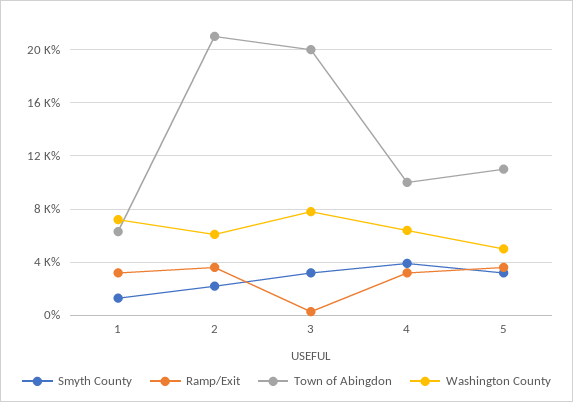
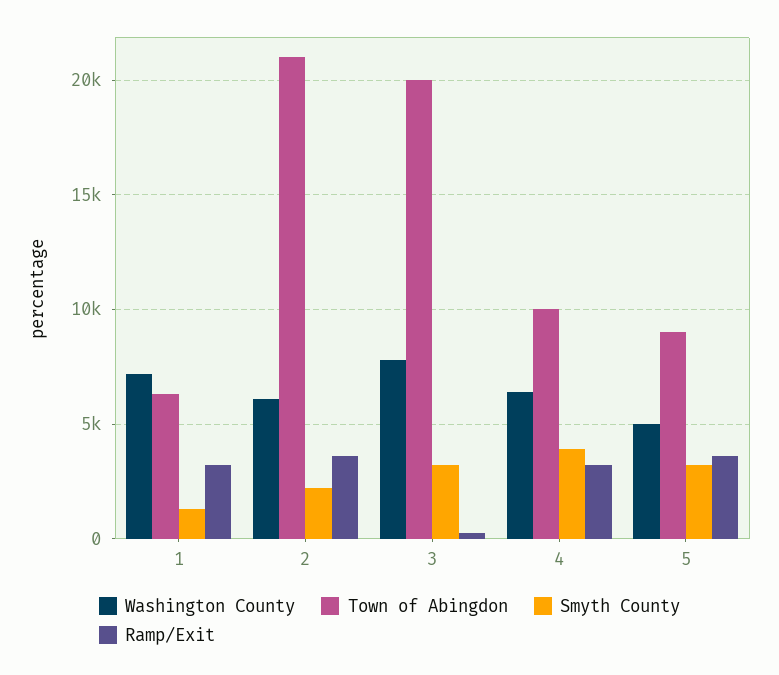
Town of Abingdon, 5: 11000 -> 9000

